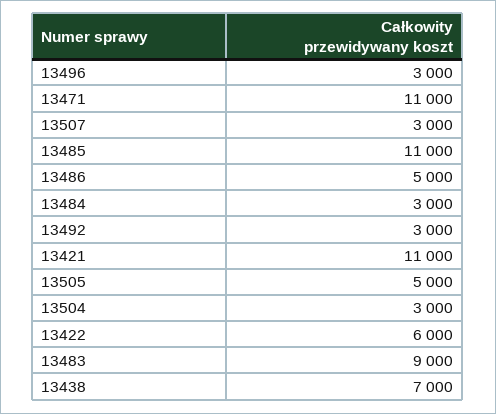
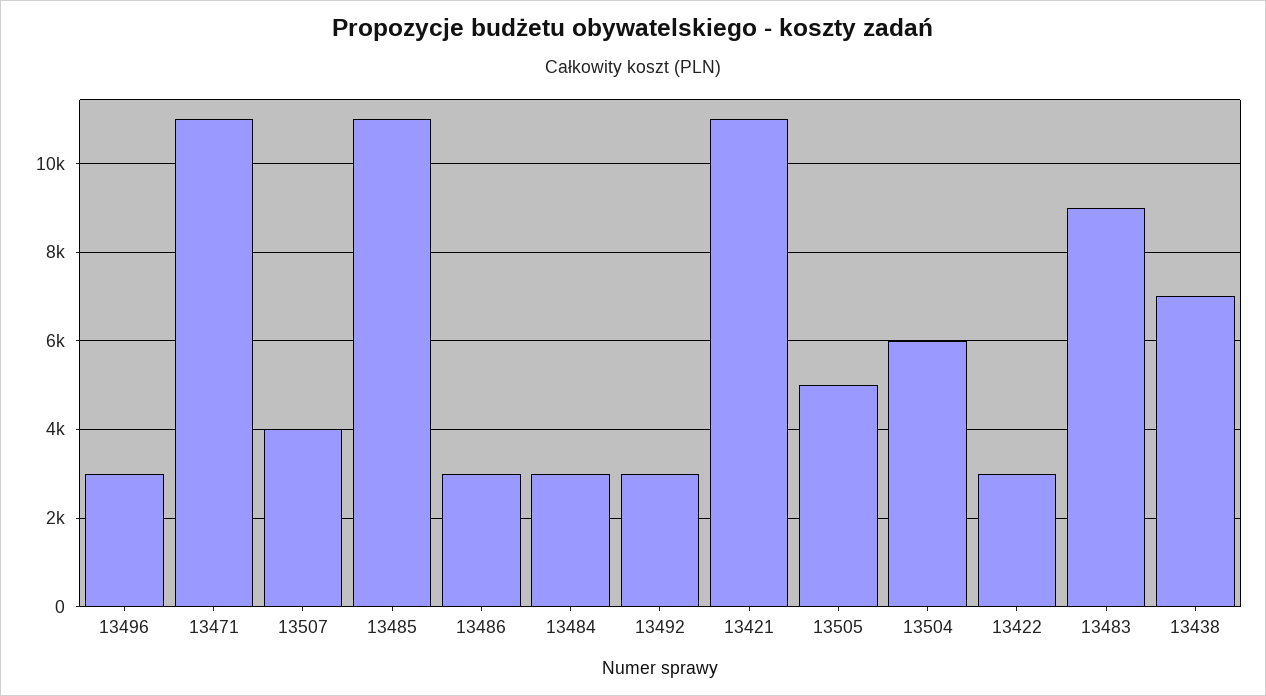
13507: 3000 -> 4000
13486: 5000 -> 3000
13504: 3000 -> 6000
13422: 6000 -> 3000

